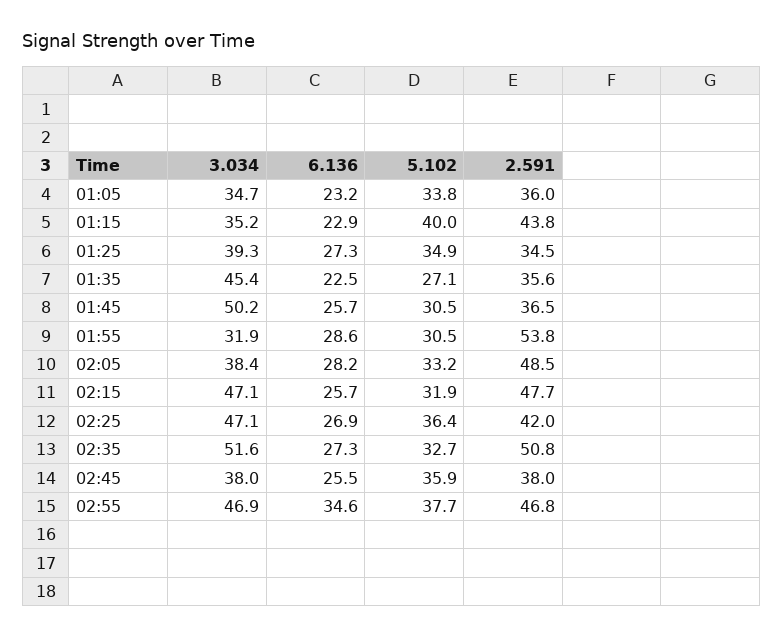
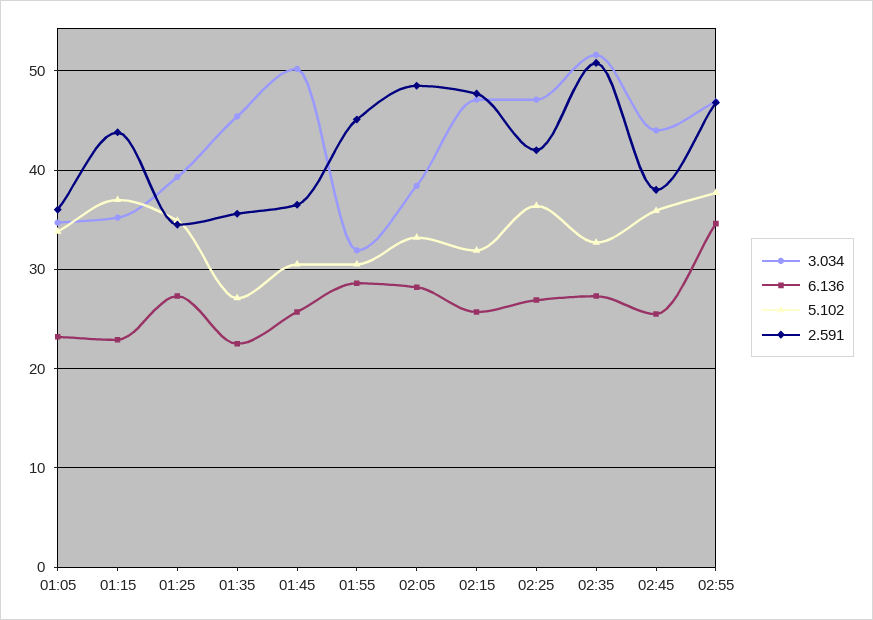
5.102, 01:15: 40 -> 37
2.591, 01:55: 53.8 -> 45
3.034, 02:45: 38 -> 44

